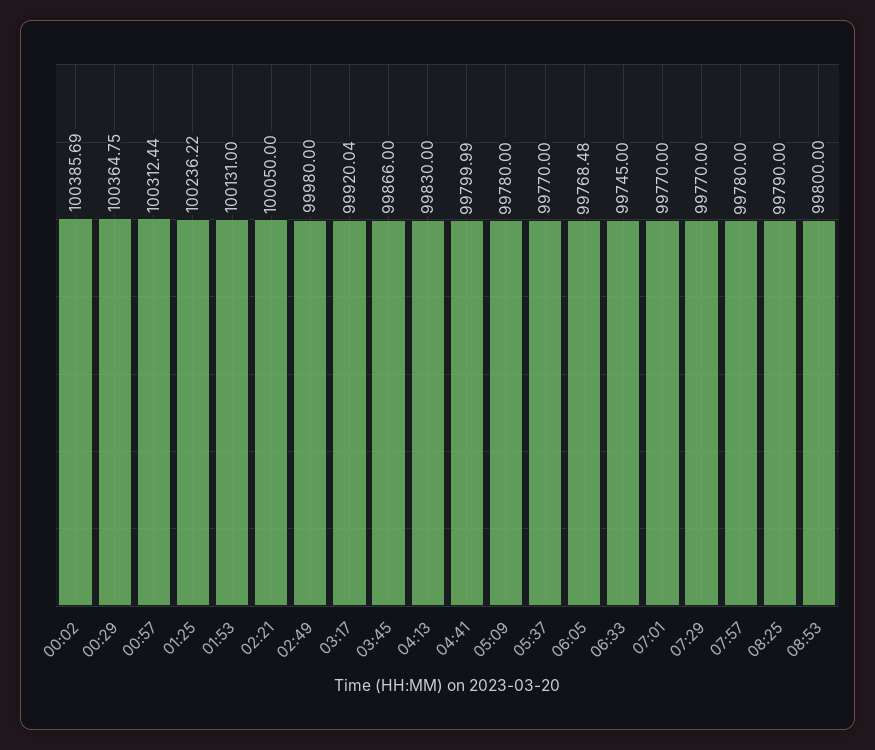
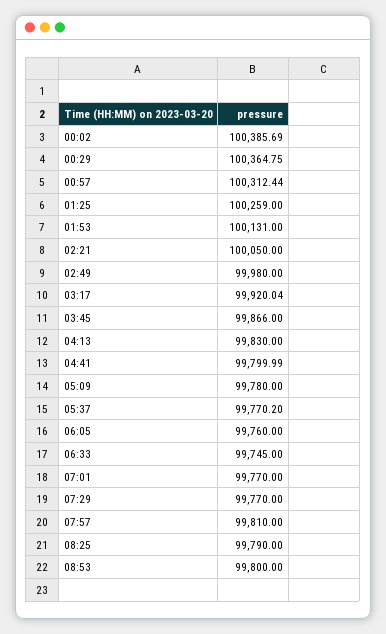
01:25: 100236.22 -> 100259
05:37: 99770 -> 99770.2
06:05: 99768.48 -> 99760
07:57: 99780 -> 99810

